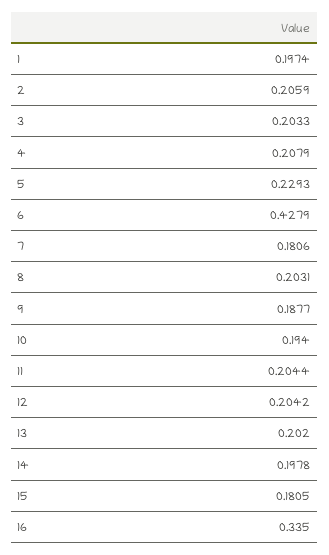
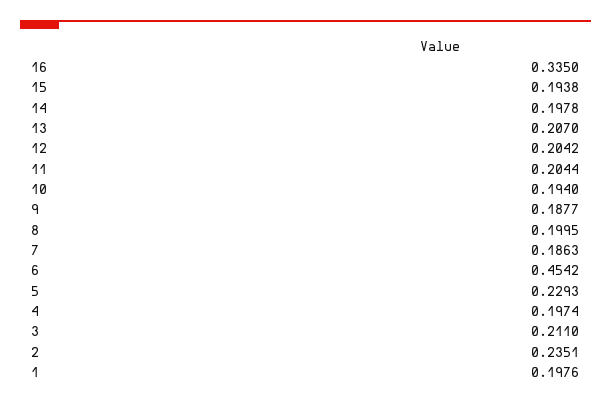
1: 0.1974 -> 0.1976
2: 0.2059 -> 0.2351
3: 0.2033 -> 0.211
4: 0.2079 -> 0.1974
6: 0.4279 -> 0.4542
7: 0.1806 -> 0.1863
8: 0.2031 -> 0.1995
13: 0.202 -> 0.207
15: 0.1805 -> 0.1938

